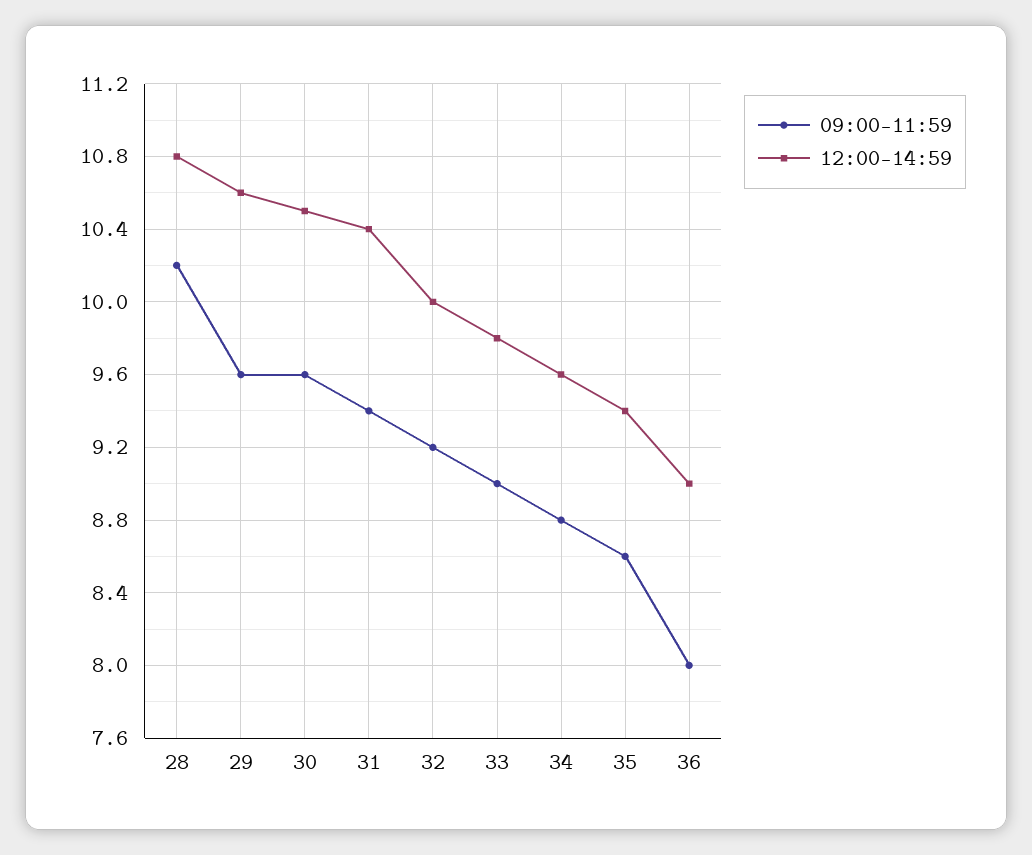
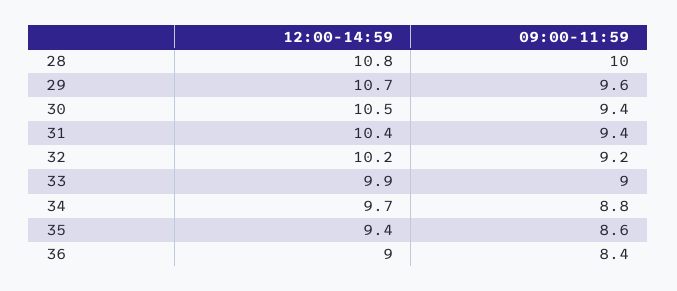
09:00-11:59, 28: 10.2 -> 10
12:00-14:59, 29: 10.6 -> 10.7
09:00-11:59, 30: 9.6 -> 9.4
12:00-14:59, 32: 10 -> 10.2
12:00-14:59, 33: 9.8 -> 9.9
12:00-14:59, 34: 9.6 -> 9.7
09:00-11:59, 36: 8 -> 8.4

